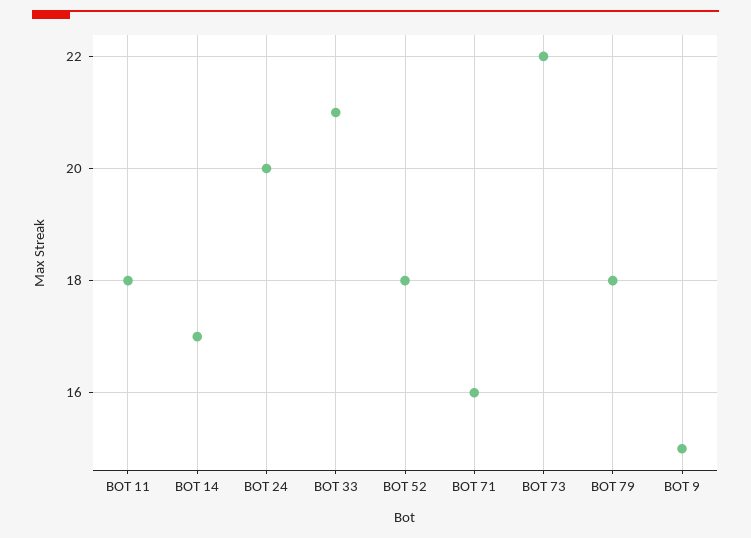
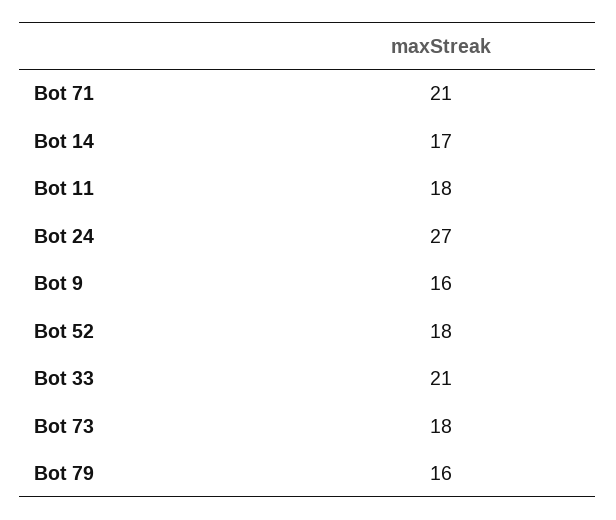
BOT 24: 20 -> 27
BOT 71: 16 -> 21
BOT 73: 22 -> 18
BOT 79: 18 -> 16
BOT 9: 15 -> 16

